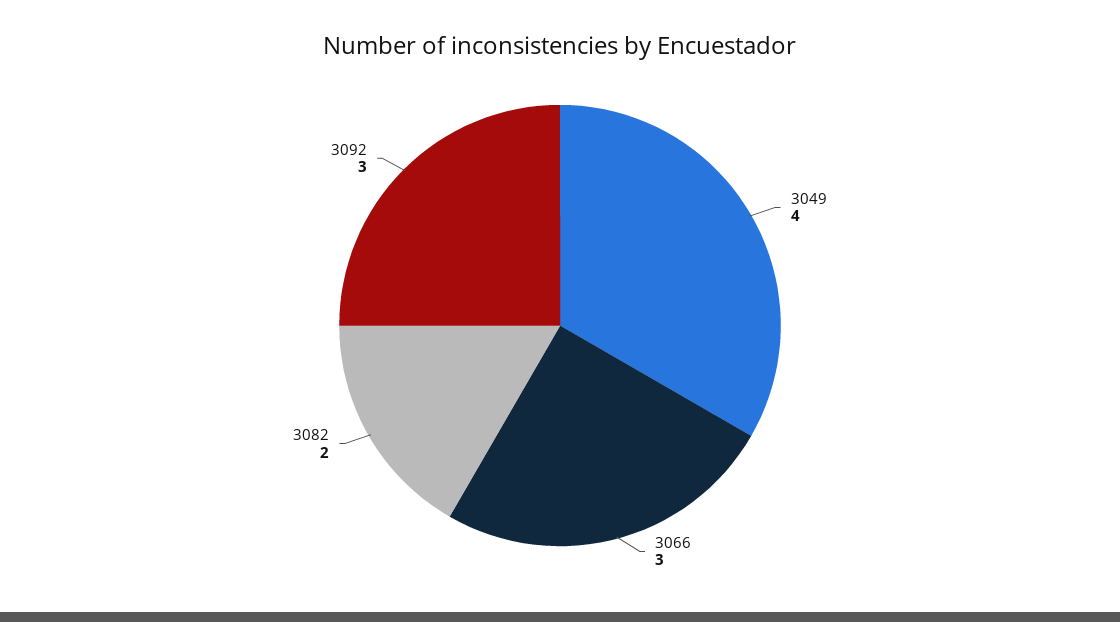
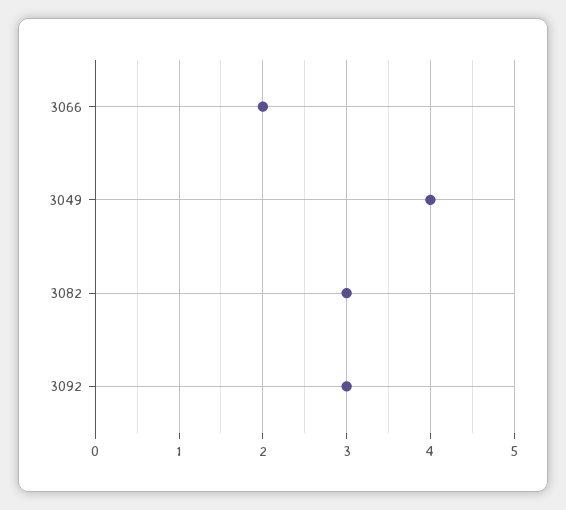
3066: 3 -> 2
3082: 2 -> 3

